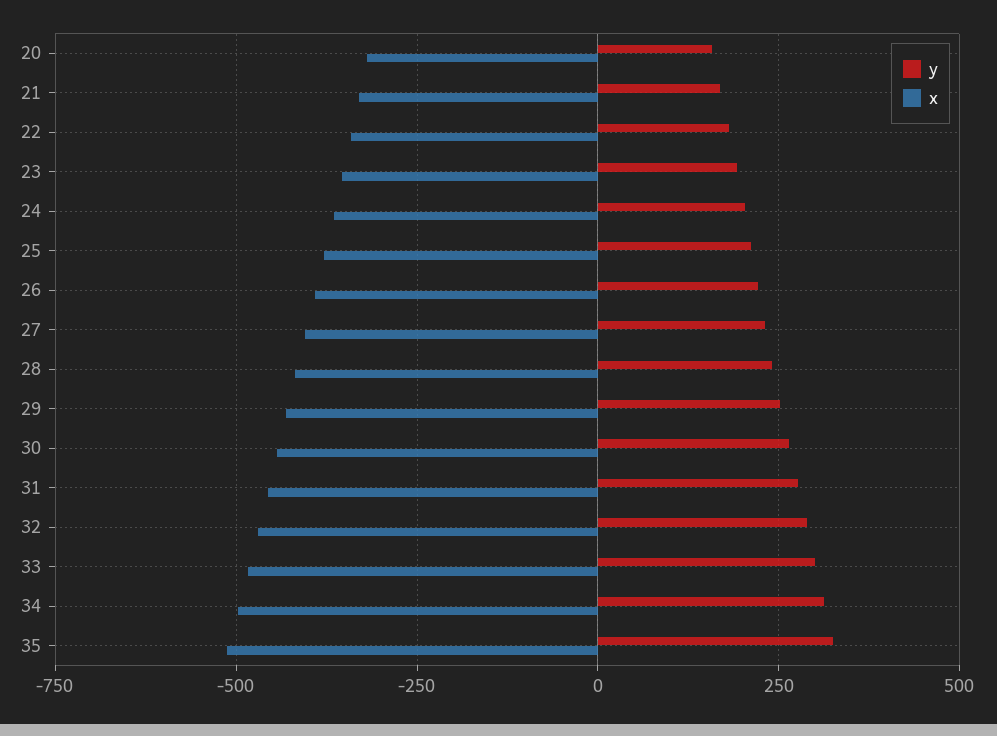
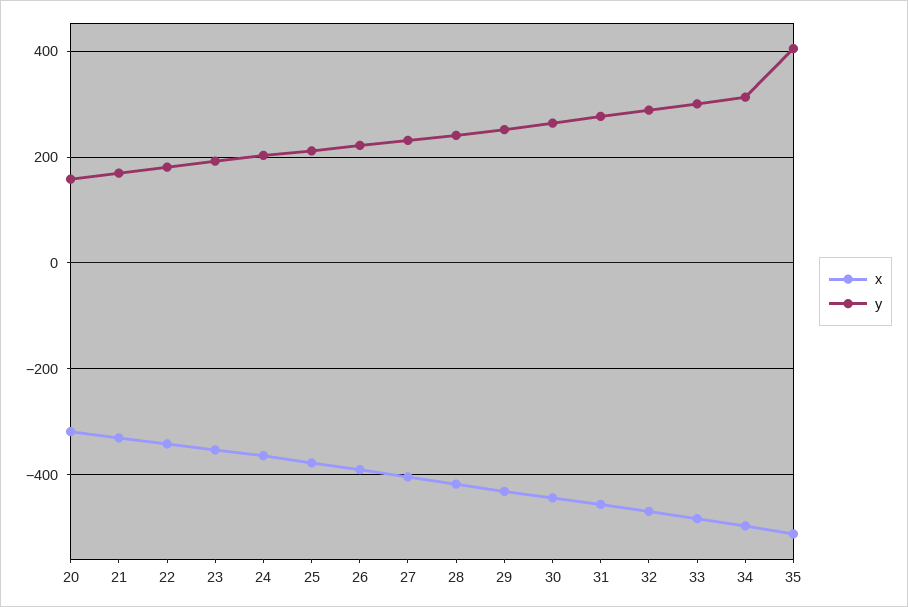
y, 35: 325 -> 400

